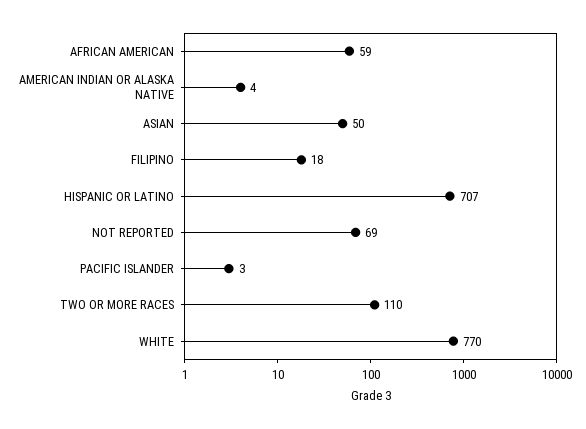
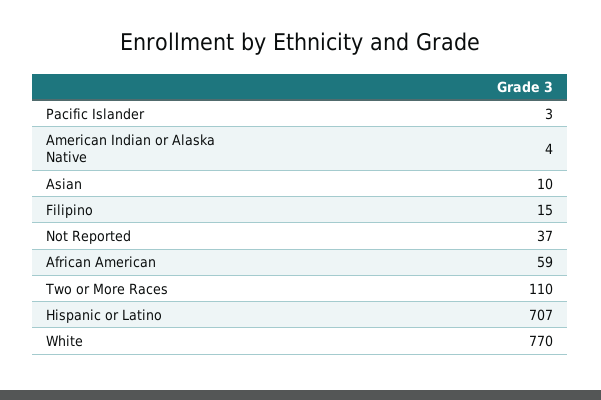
ASIAN: 50 -> 10
FILIPINO: 18 -> 15
NOT REPORTED: 69 -> 37

